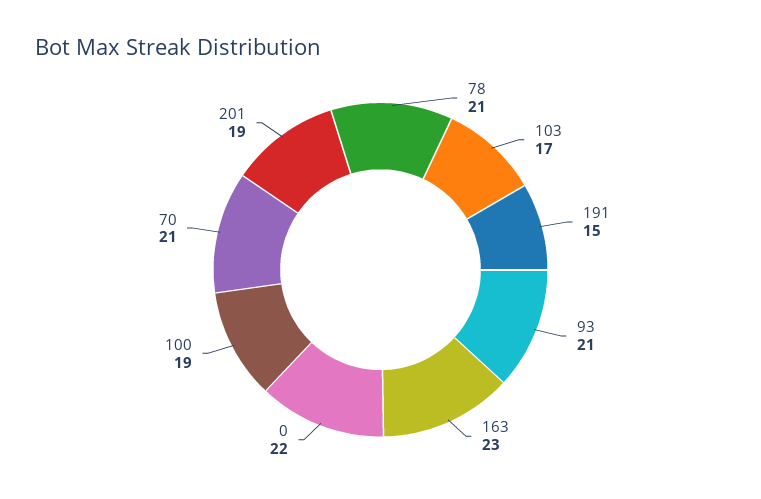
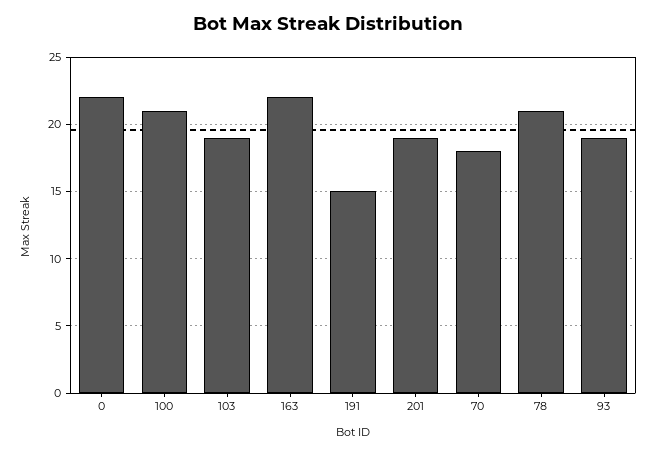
103: 17 -> 19
93: 21 -> 19
163: 23 -> 22
100: 19 -> 21
70: 21 -> 18

